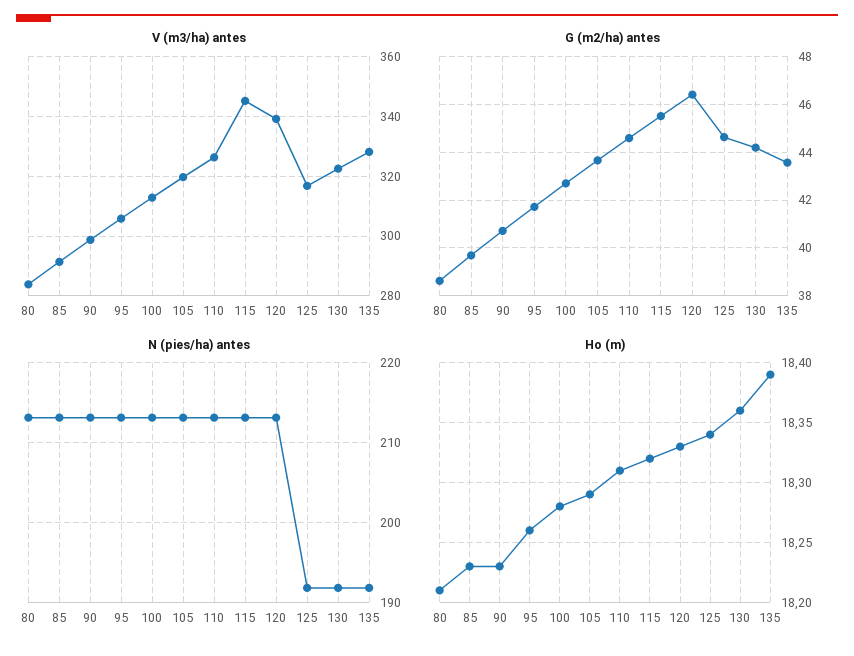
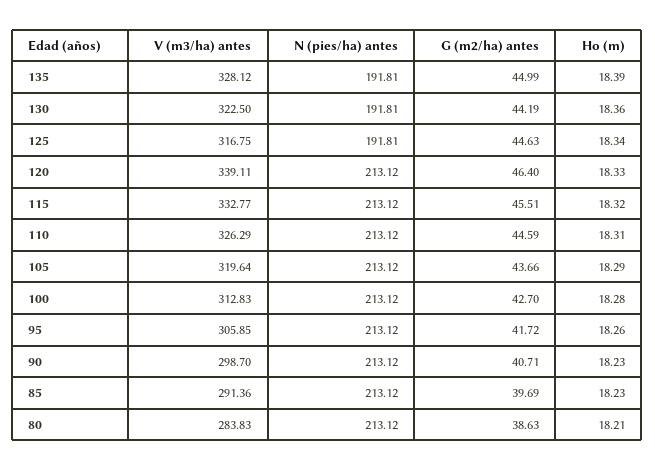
V (m3/ha) antes, 115: 345 -> 332.77
G (m2/ha) antes, 135: 43.5 -> 44.99

